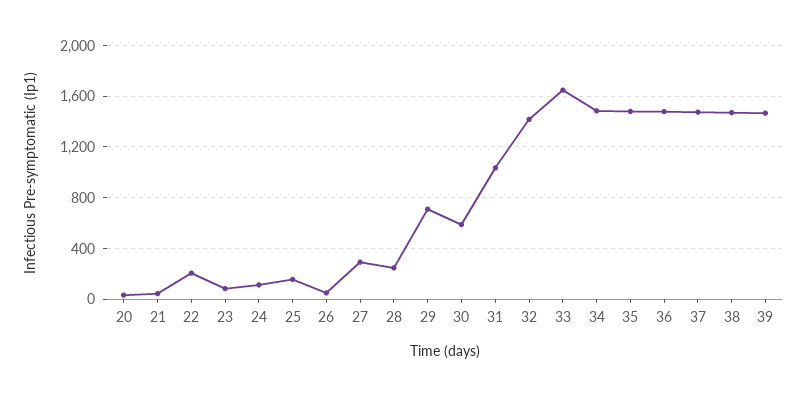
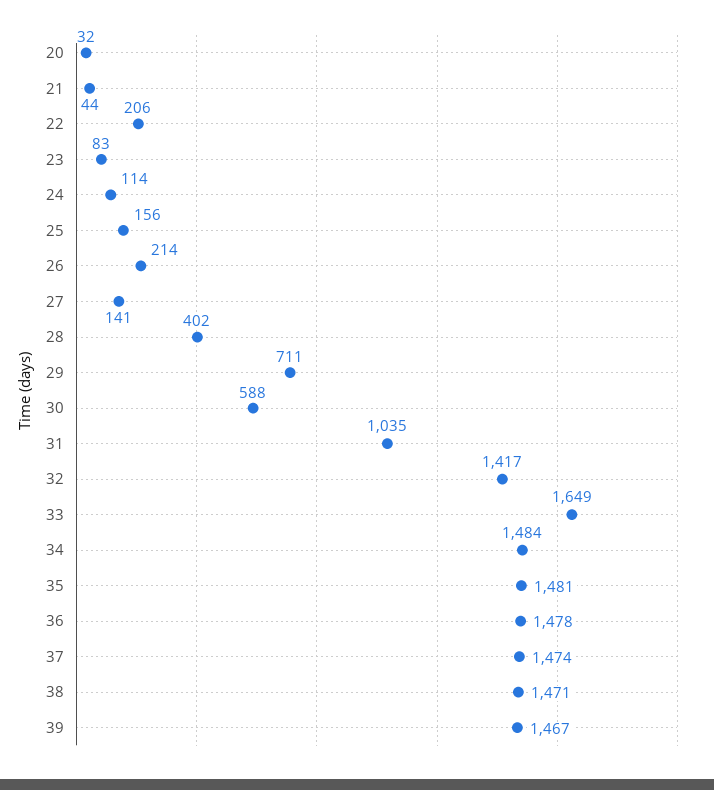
26: 50 -> 214
27: 300 -> 141
28: 250 -> 402

